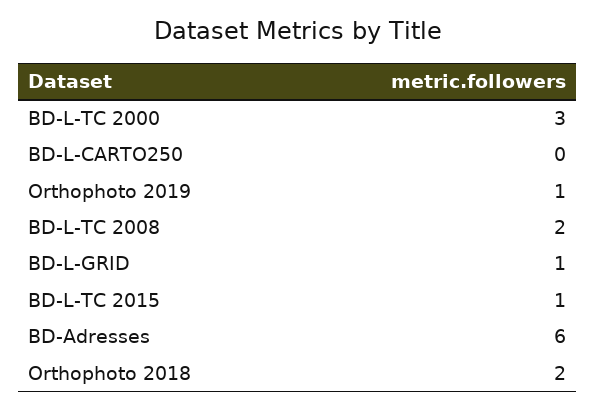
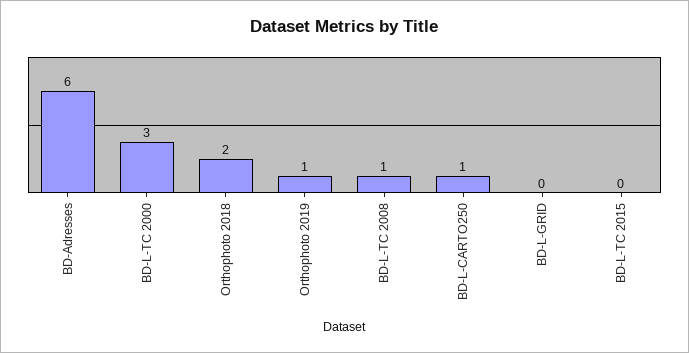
BD-L-CARTO250: 0 -> 1
BD-L-TC 2008: 2 -> 1
BD-L-GRID: 1 -> 0
BD-L-TC 2015: 1 -> 0

